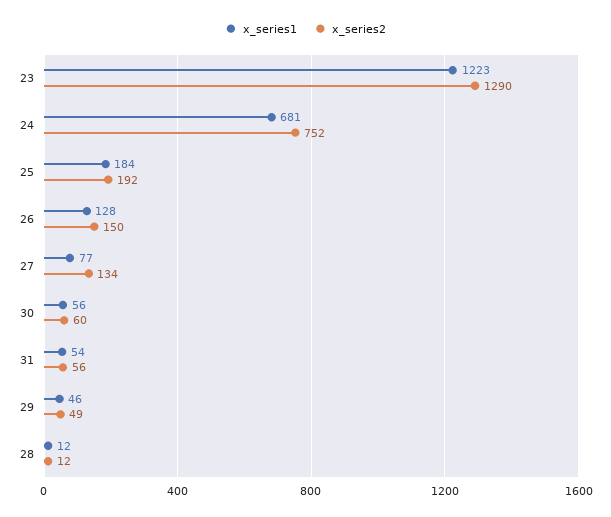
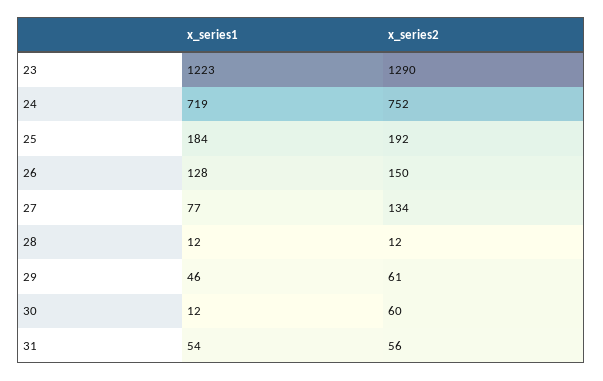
x_series1, 24: 681 -> 719
x_series1, 30: 56 -> 12
x_series2, 29: 49 -> 61

